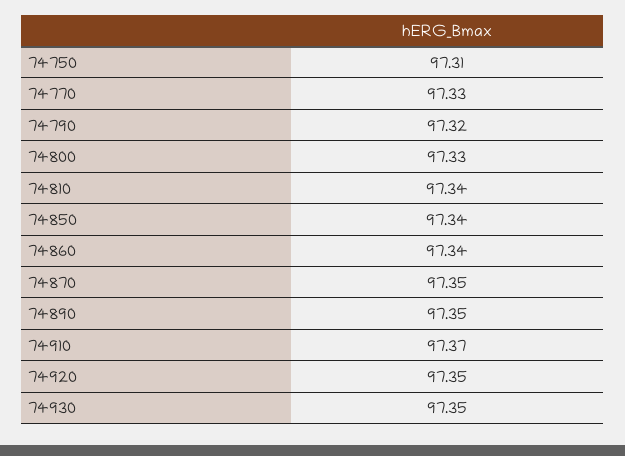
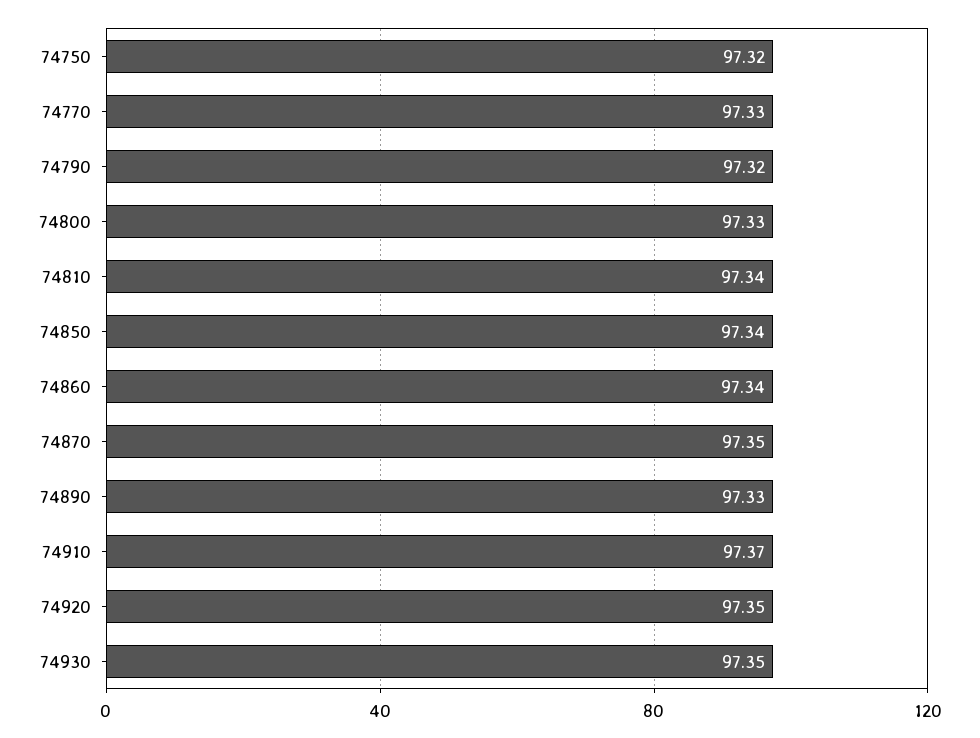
74750: 97.31 -> 97.32
74890: 97.35 -> 97.33

